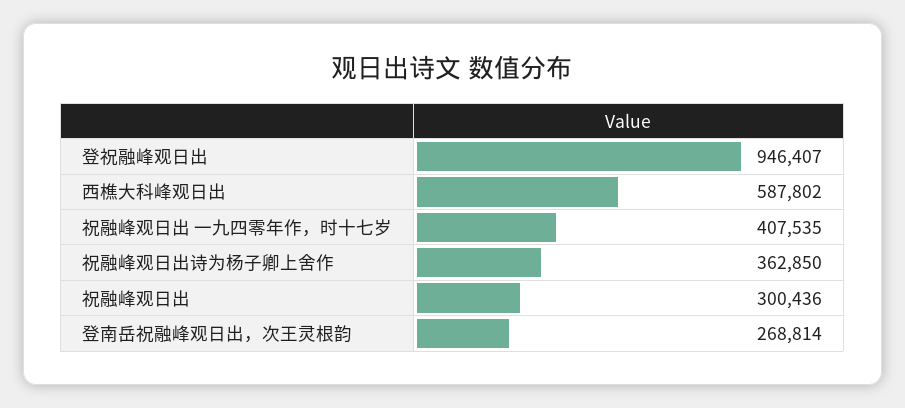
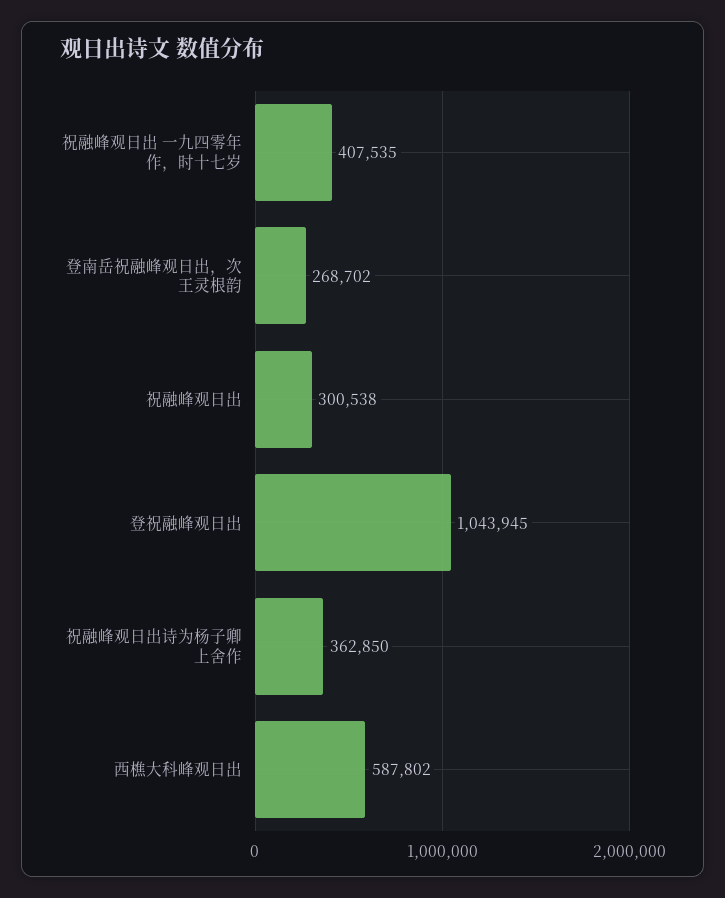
登祝融峰观日出: 946407 -> 1043945
祝融峰观日出: 300436 -> 300538
登南岳祝融峰观日出，次王灵根韵: 268814 -> 268702

